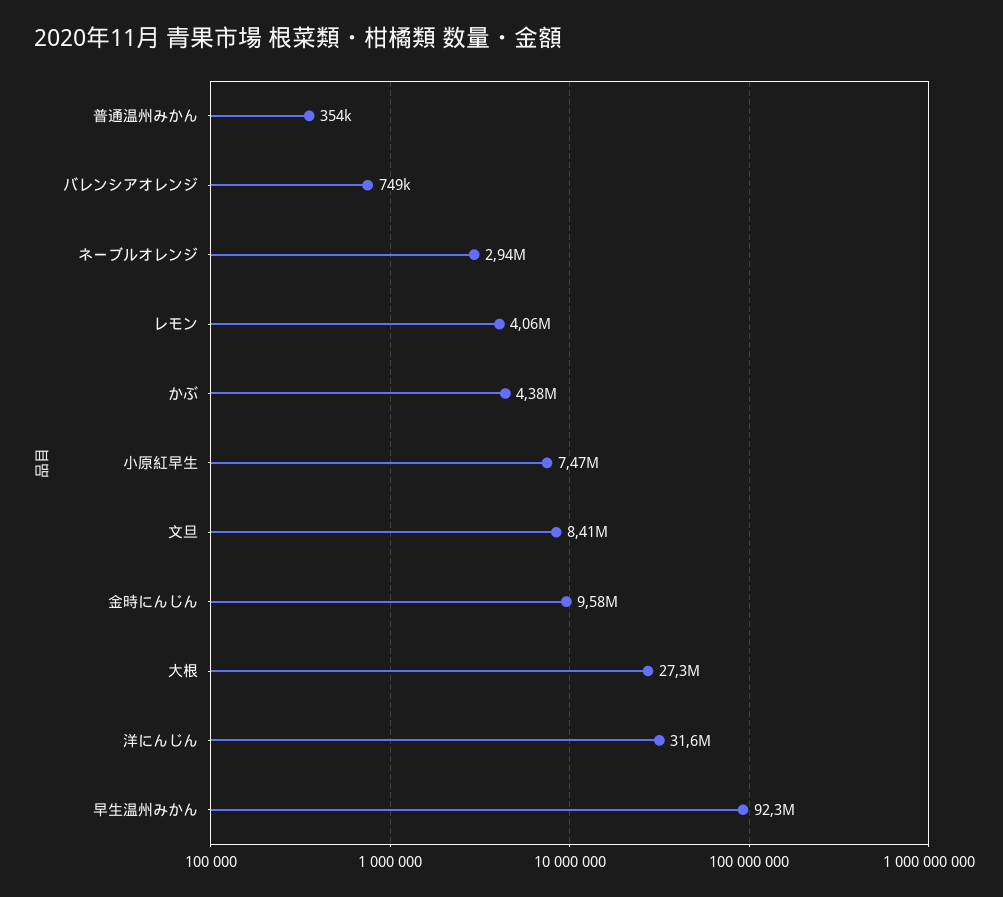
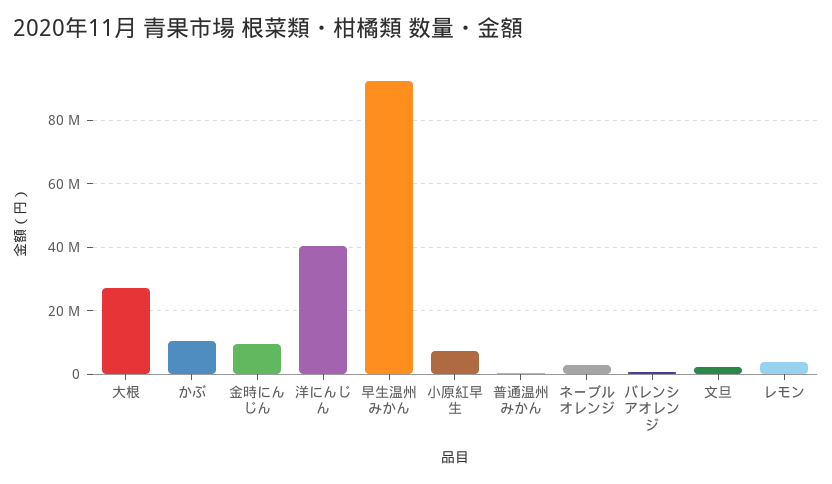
かぶ: 4380000 -> 10000000
文旦: 8410000 -> 2000000
洋にんじん: 31600000 -> 40000000

